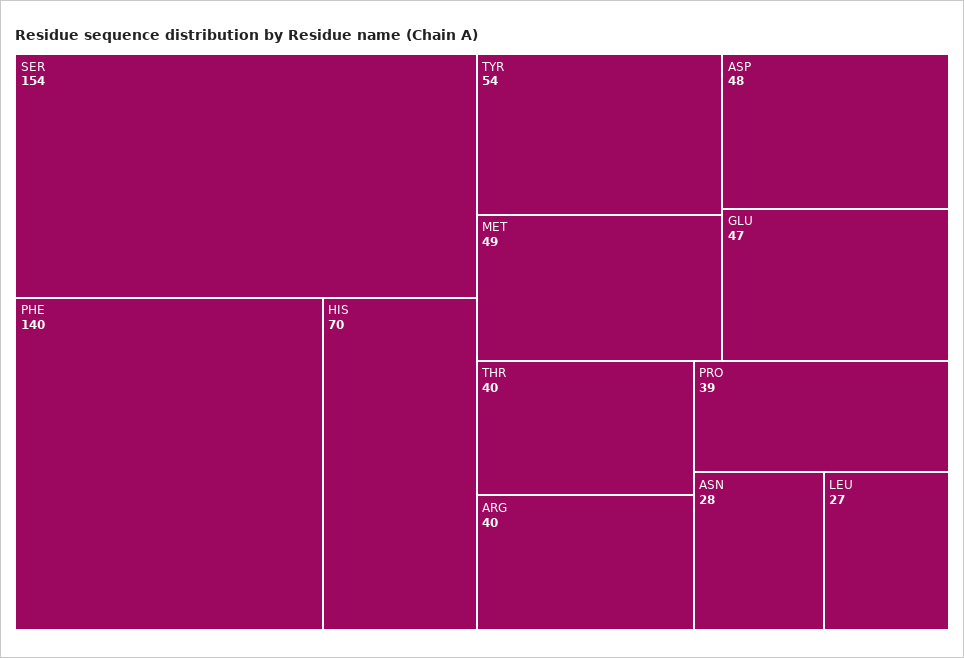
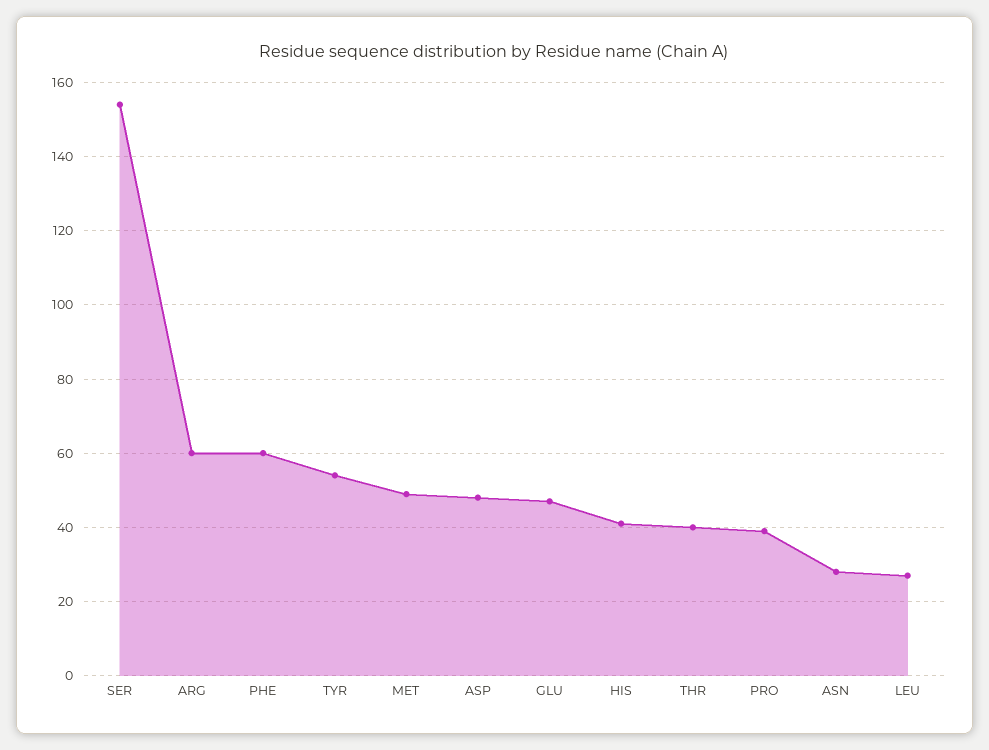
PHE: 140 -> 60
HIS: 70 -> 40
ARG: 40 -> 60

